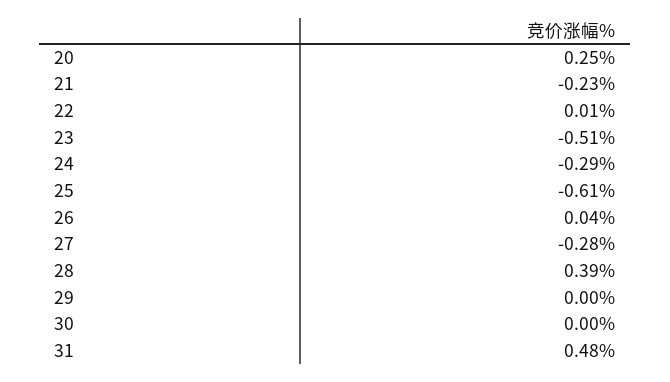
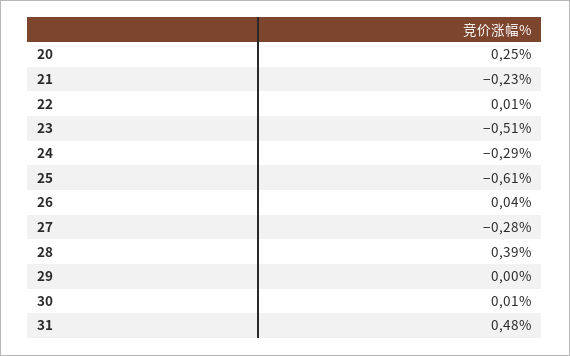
30: 0 -> 0.01

